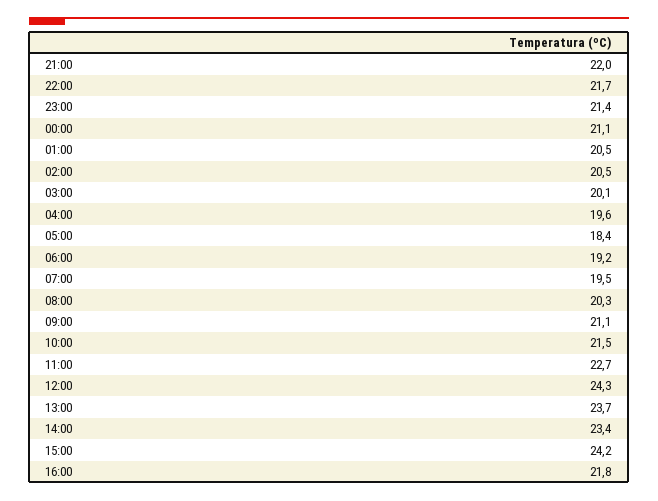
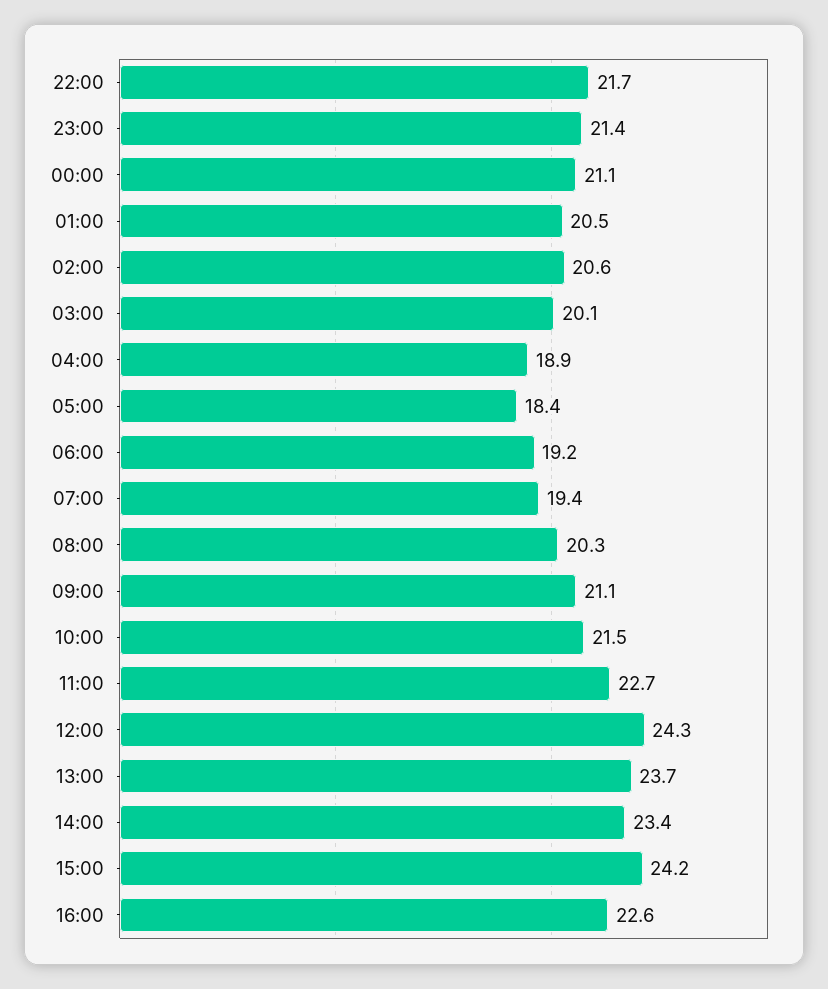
21:00: 22 -> none
02:00: 20.5 -> 20.6
04:00: 19.6 -> 18.9
07:00: 19.5 -> 19.4
16:00: 21.8 -> 22.6

